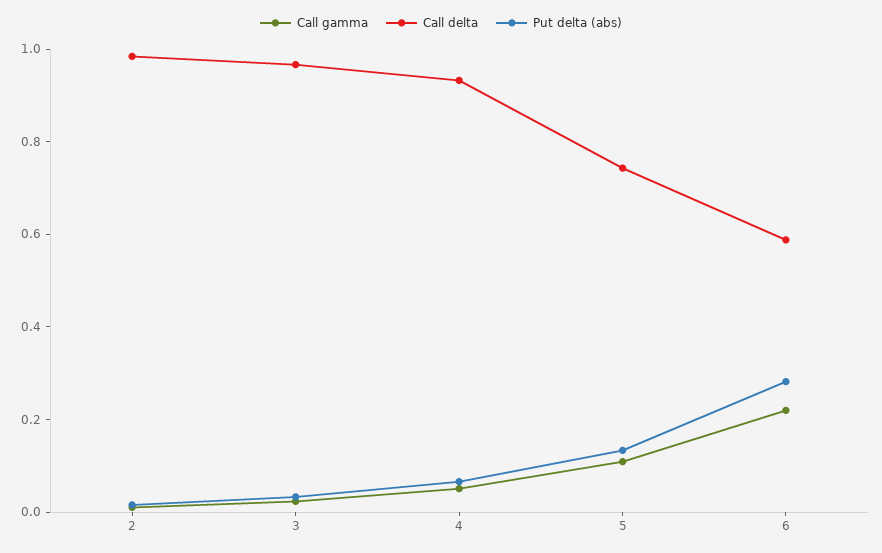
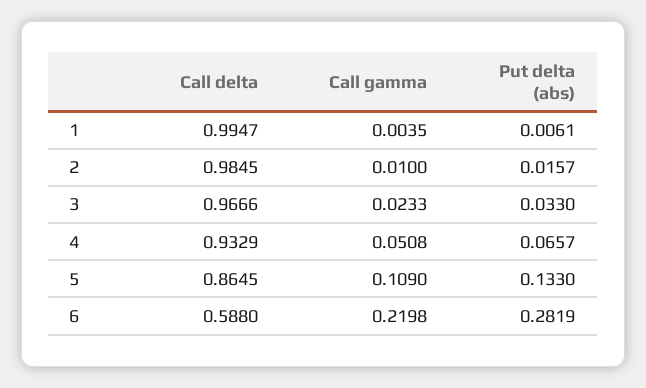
Call delta, 5: 0.75 -> 0.8645
Call delta, 1: none -> 0.9947
Call gamma, 1: none -> 0.0035
Put delta (abs), 1: none -> 0.0061

